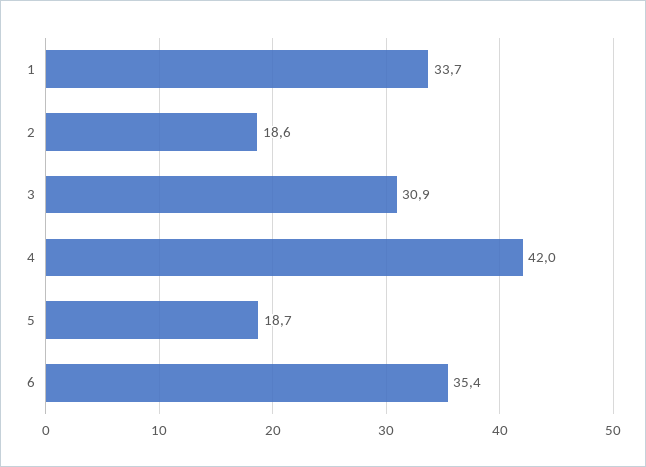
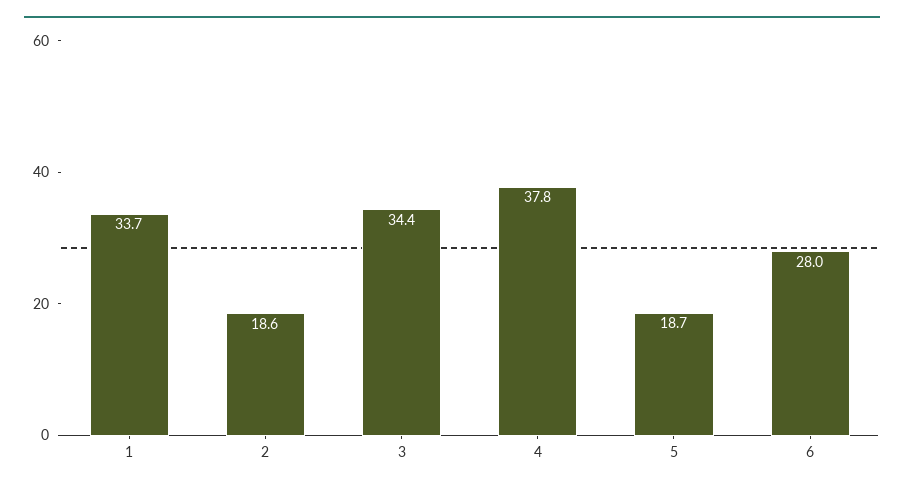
3: 30.9 -> 34.4
4: 42 -> 37.8
6: 35.4 -> 28

